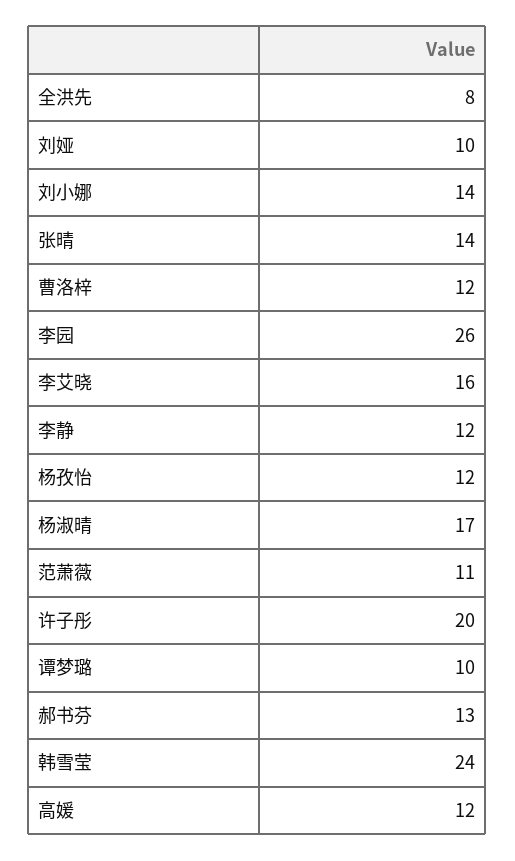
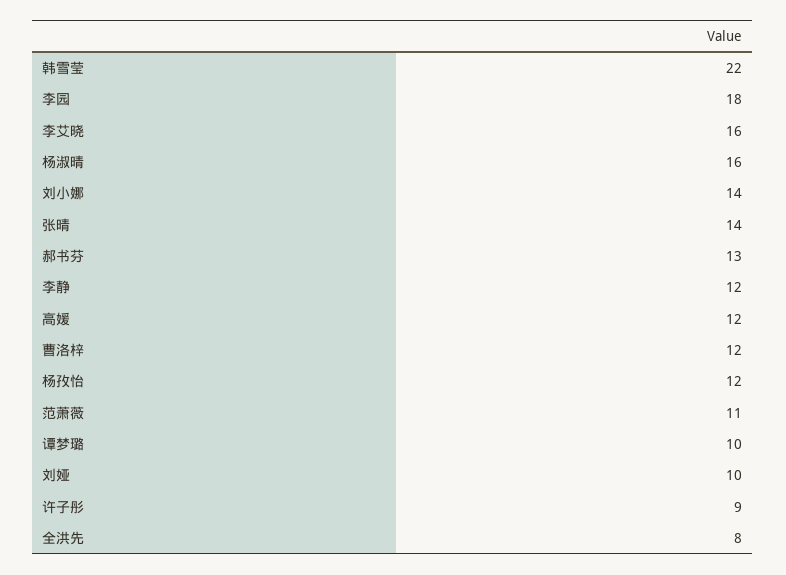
李园: 26 -> 18
杨淑晴: 17 -> 16
许子彤: 20 -> 9
韩雪莹: 24 -> 22

